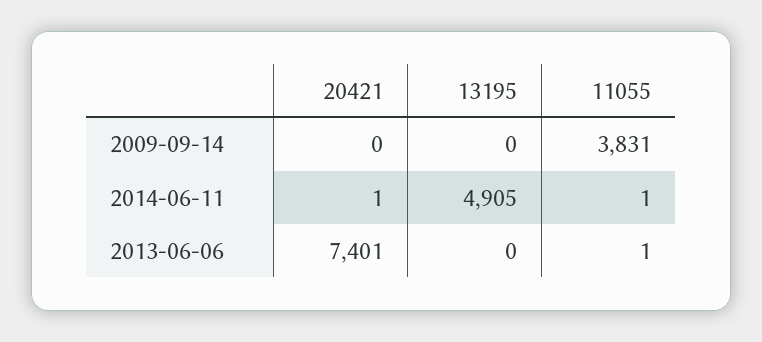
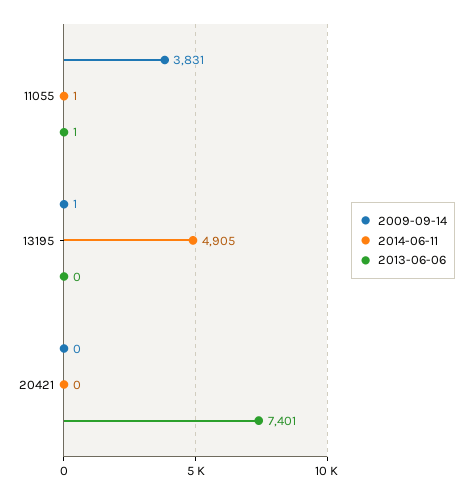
2009-09-14, 13195: 0 -> 1
2014-06-11, 20421: 1 -> 0

